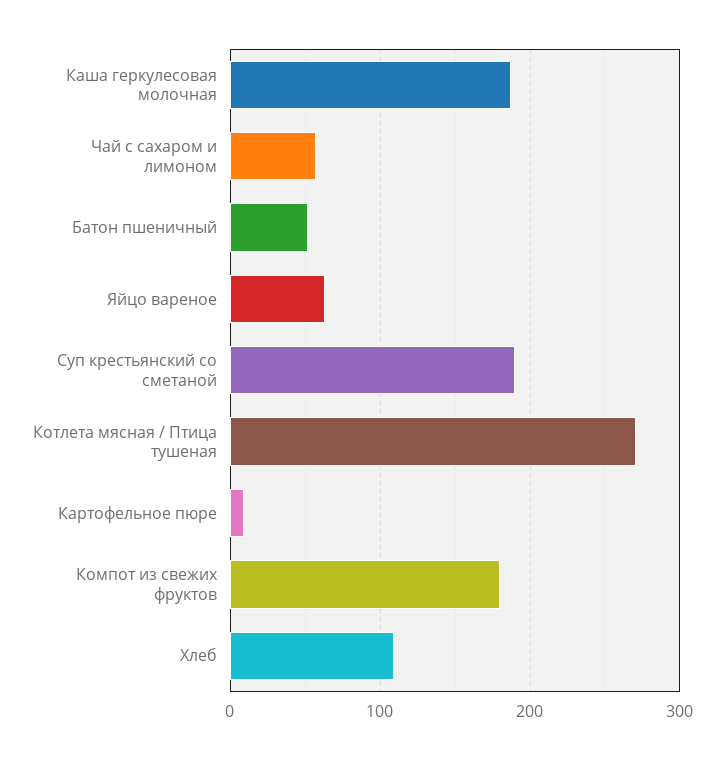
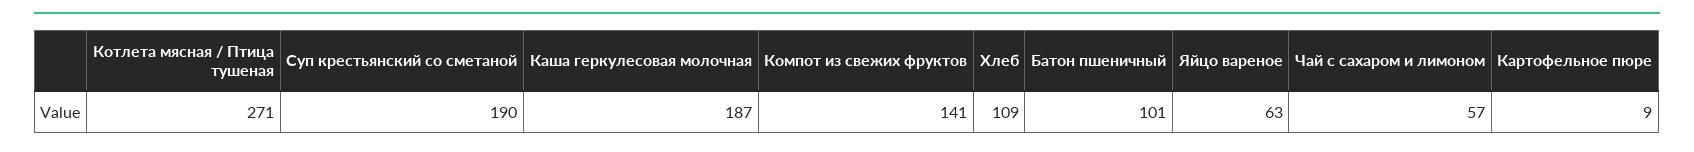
Батон пшеничный: 50 -> 101
Компот из свежих фруктов: 180 -> 141

